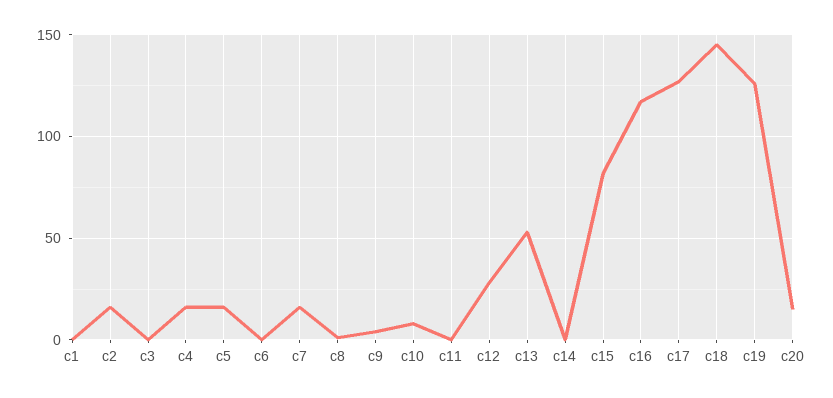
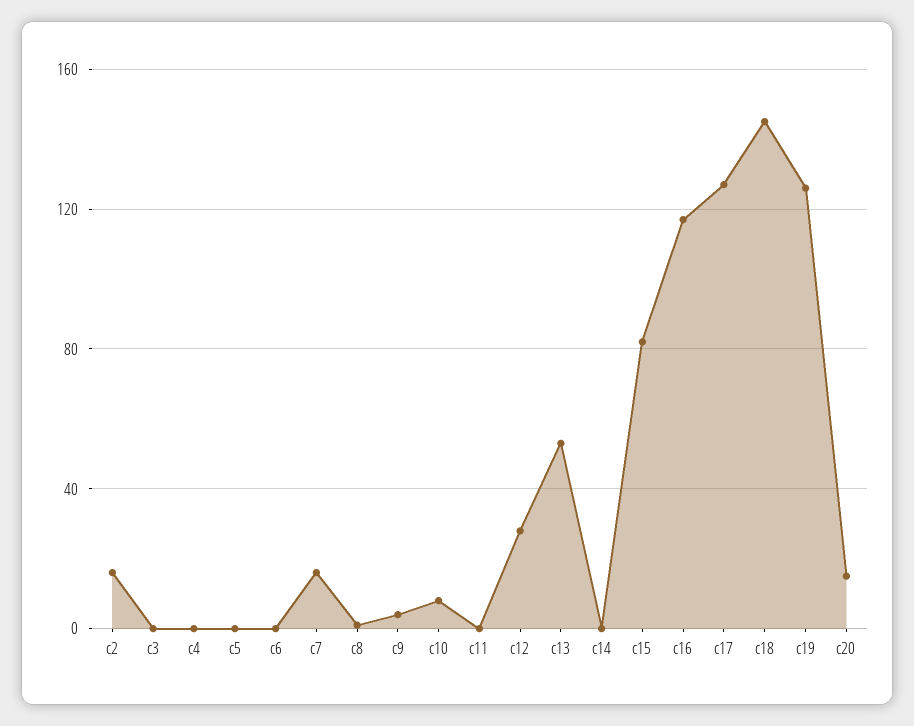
c1: 0 -> none
c4: 15 -> 0
c5: 15 -> 0

